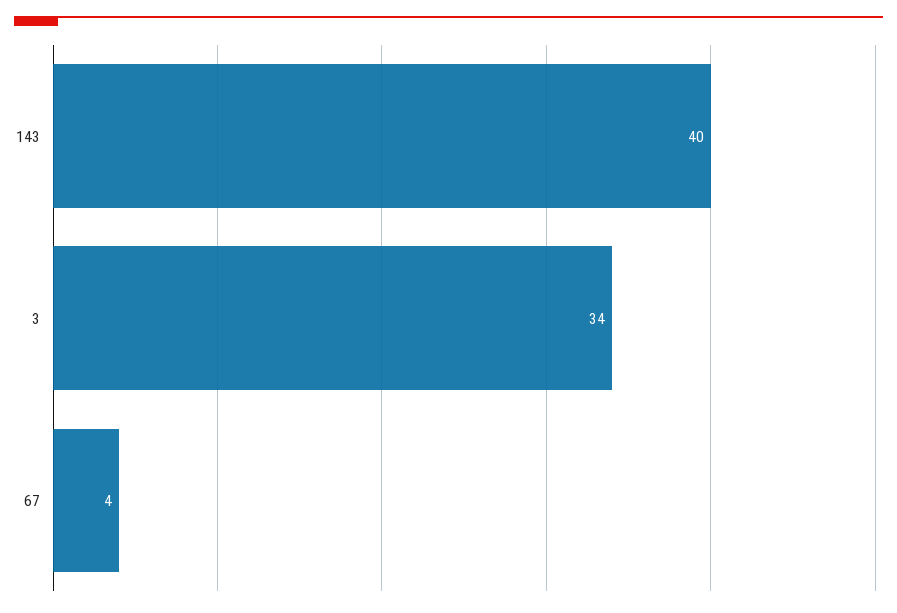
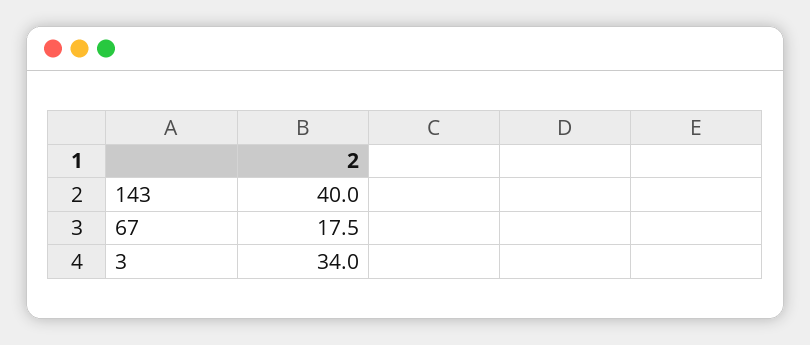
67: 4 -> 17.5

